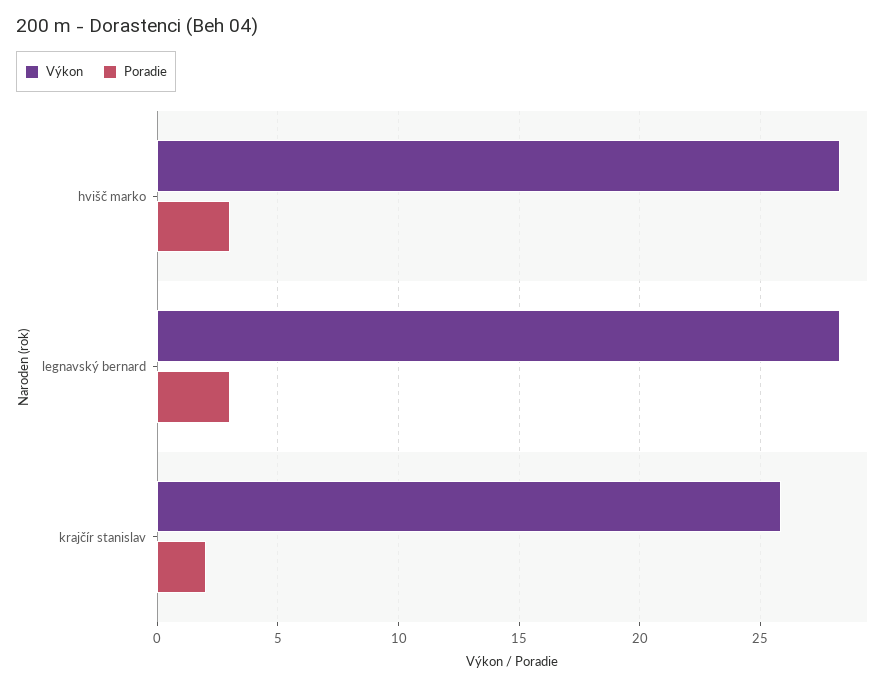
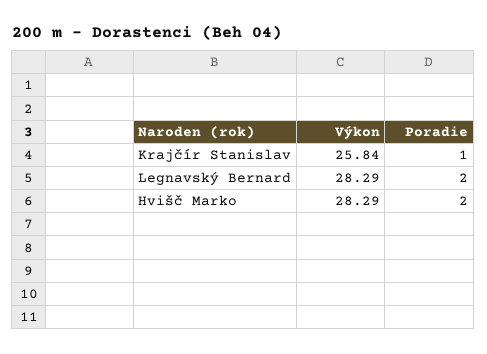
Poradie, hvišč marko: 3 -> 2
Poradie, legnavský bernard: 3 -> 2
Poradie, krajčír stanislav: 2 -> 1

